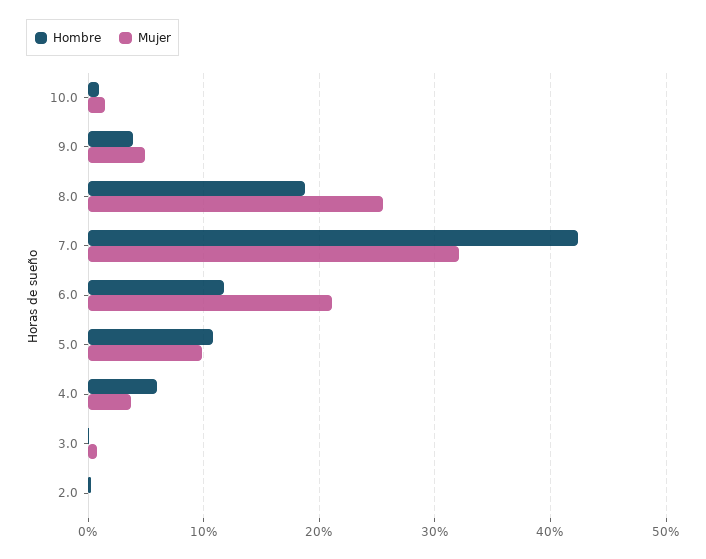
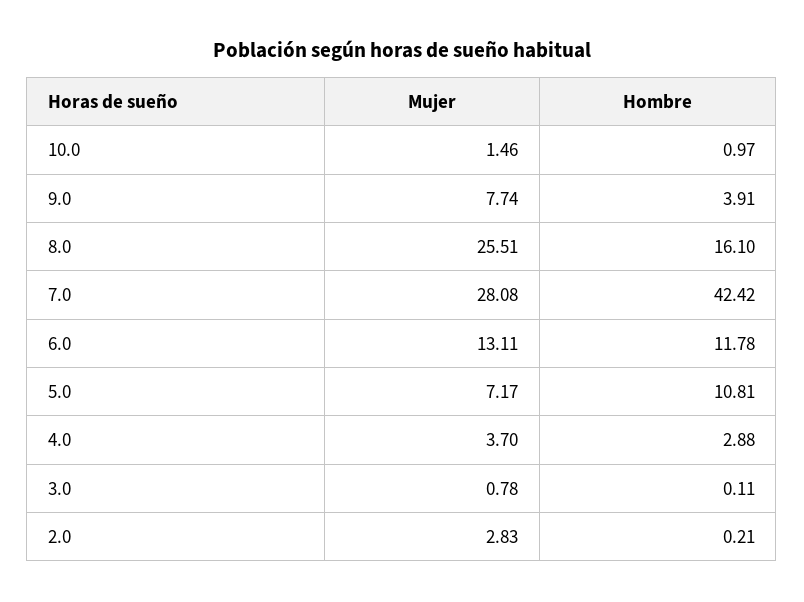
Mujer, 9.0: 5 -> 7.74
Hombre, 8.0: 19 -> 16.1
Mujer, 7.0: 32 -> 28.08
Mujer, 6.0: 21 -> 13.11
Mujer, 5.0: 10 -> 7.17
Hombre, 4.0: 6 -> 2.88
Mujer, 2.0: 0 -> 2.83

